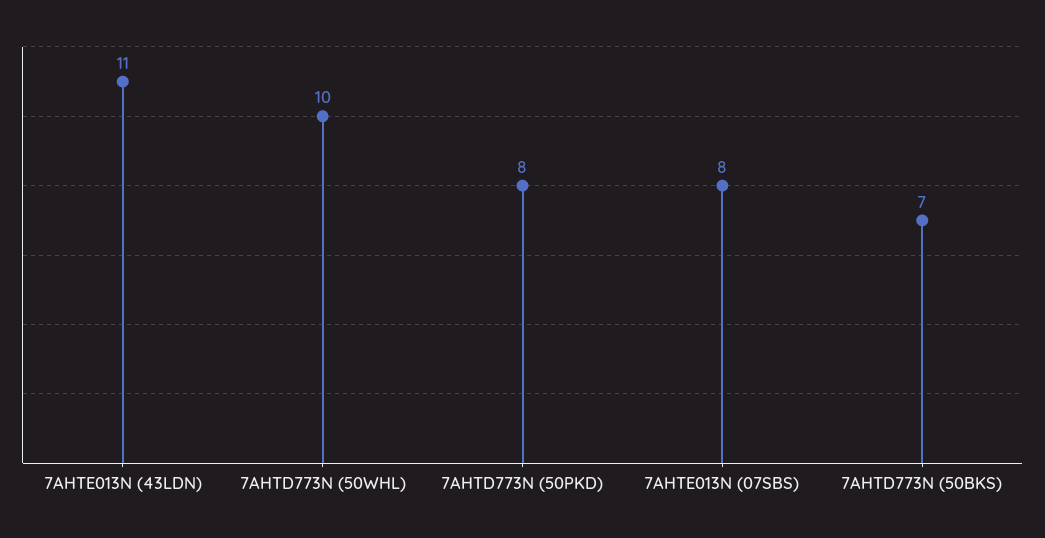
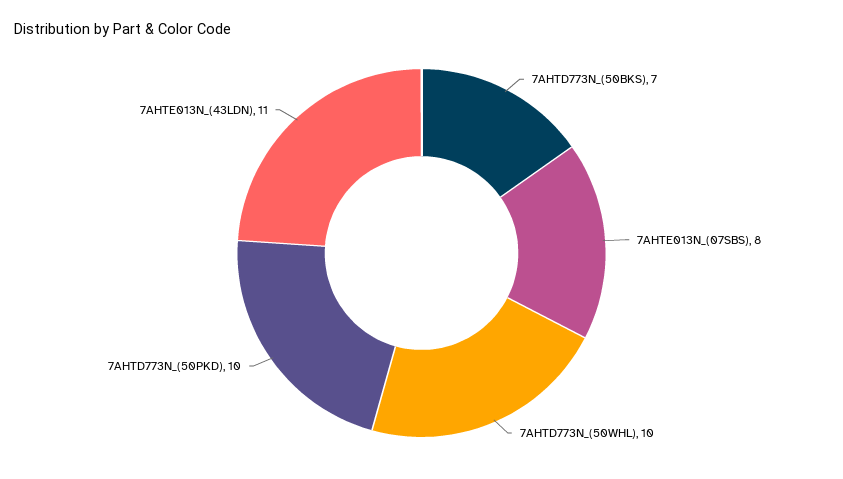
7AHTD773N (50PKD): 8 -> 10

